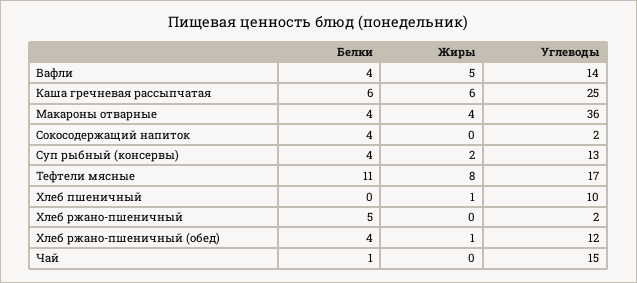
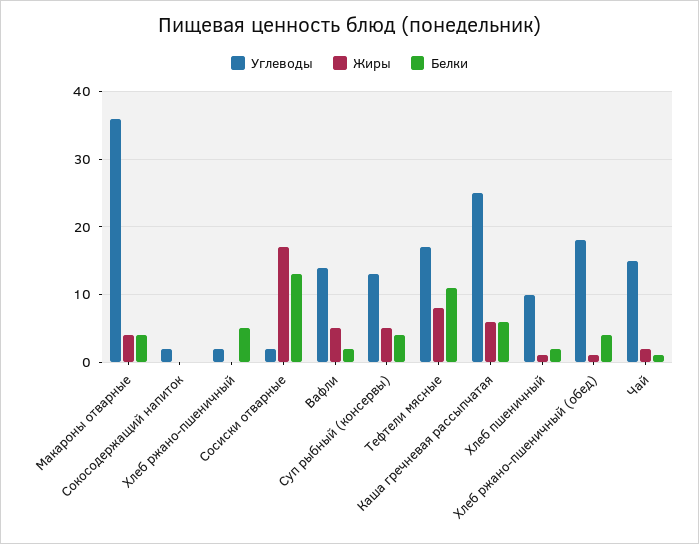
Белки, Вафли: 4 -> 2
Белки, Сокосодержащий напиток: 4 -> 0
Жиры, Суп рыбный (консервы): 2 -> 5
Белки, Хлеб пшеничный: 0 -> 2
Углеводы, Хлеб ржано-пшеничный (обед): 12 -> 18
Жиры, Чай: 0 -> 2
Углеводы, Сосиски отварные: none -> 2
Жиры, Сосиски отварные: none -> 17
Белки, Сосиски отварные: none -> 13

